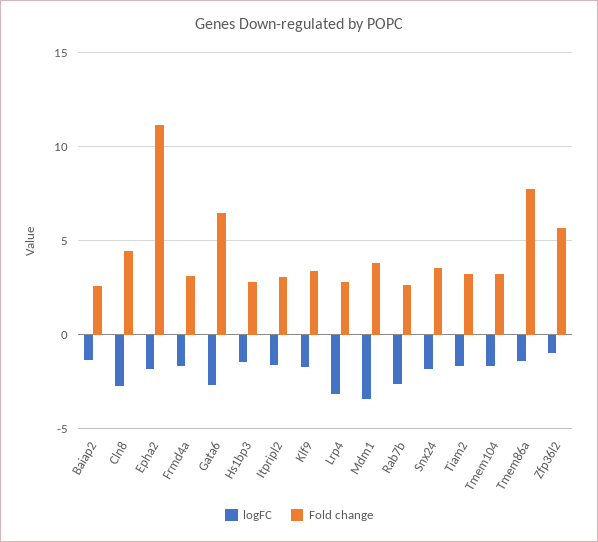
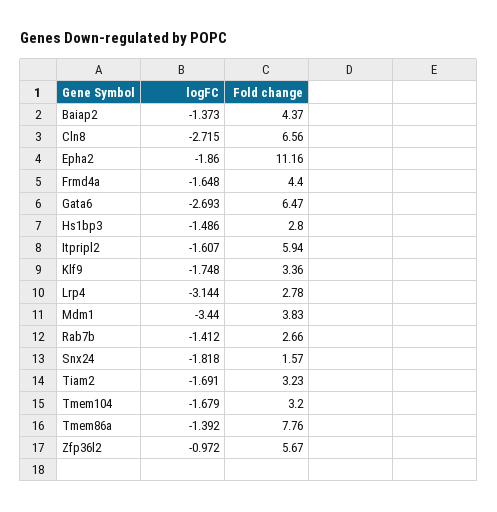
Fold change, Baiap2: 2.5 -> 4.37
Fold change, Cln8: 4.5 -> 6.56
Fold change, Frmd4a: 3 -> 4.4
Fold change, Itpripl2: 3 -> 5.94
logFC, Rab7b: -2.5 -> -1.412
Fold change, Snx24: 3.5 -> 1.57

